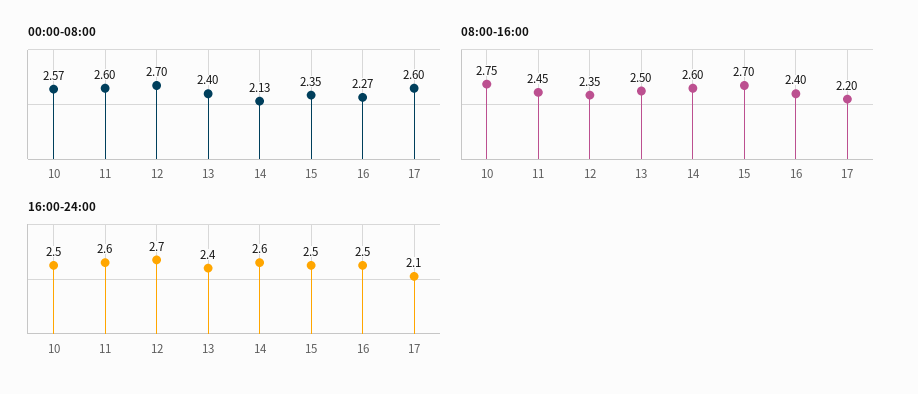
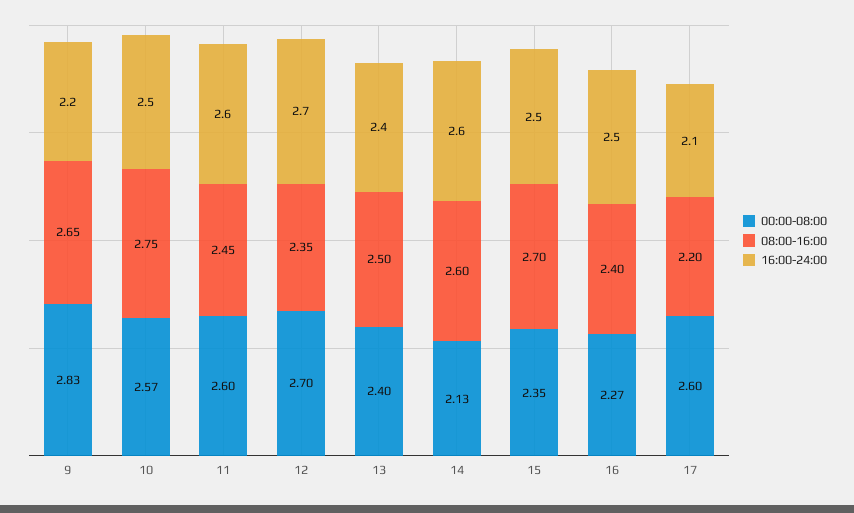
00:00-08:00, 9: none -> 2.83
08:00-16:00, 9: none -> 2.65
16:00-24:00, 9: none -> 2.2

